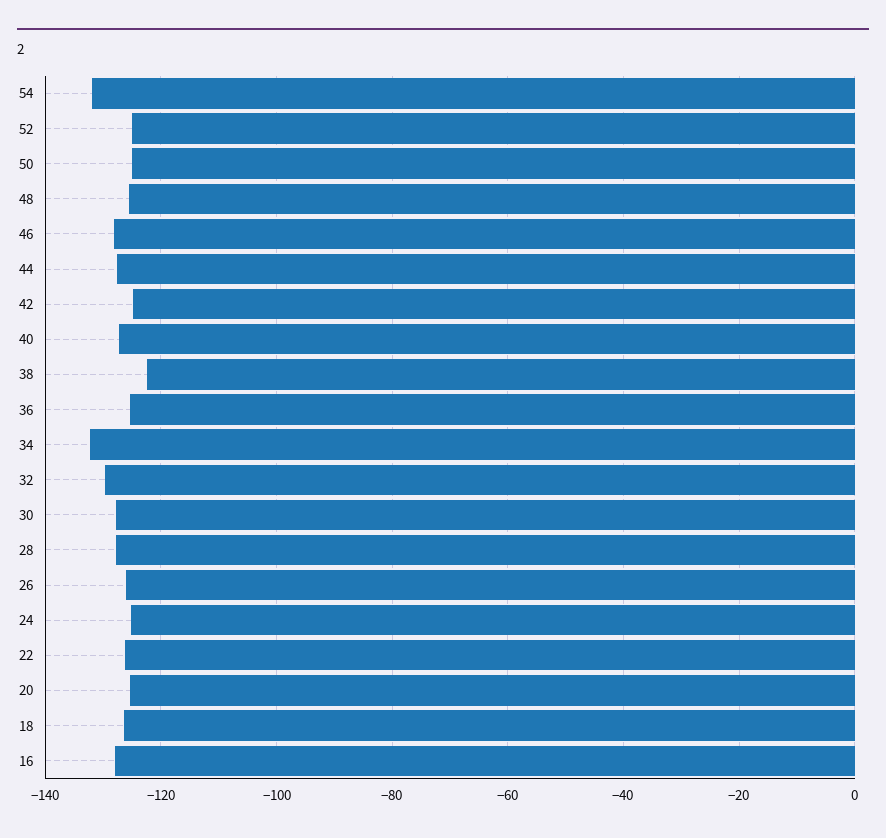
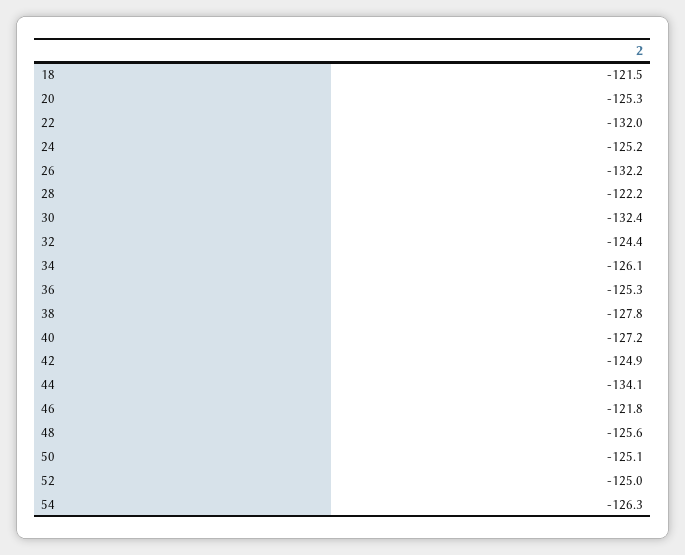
54: -132 -> -126.3
46: -128 -> -121.8
44: -128 -> -134.1
38: -122 -> -127.8
34: -132 -> -126.1
32: -130 -> -124.4
30: -128 -> -132.4
28: -128 -> -122.2
26: -126 -> -132.2
22: -126 -> -132
18: -126 -> -121.5
16: -128 -> none

